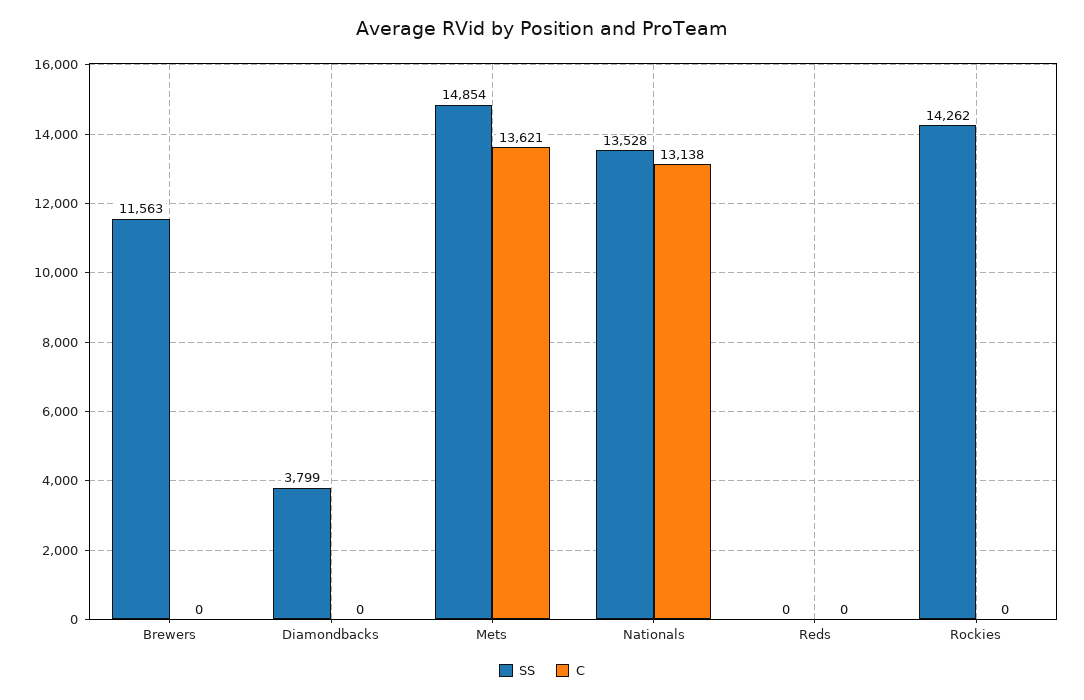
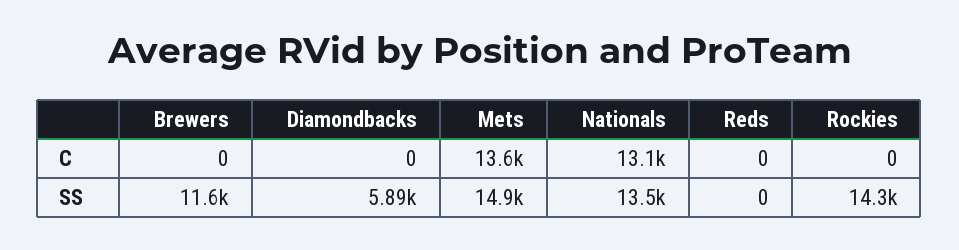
SS, Diamondbacks: 3799 -> 5890

